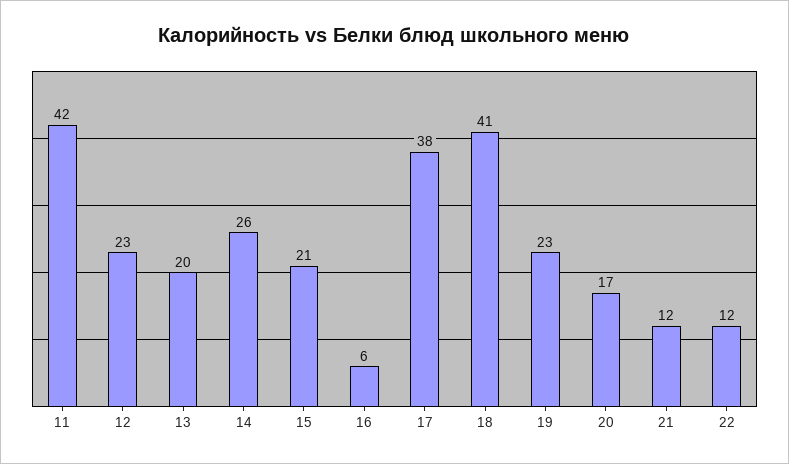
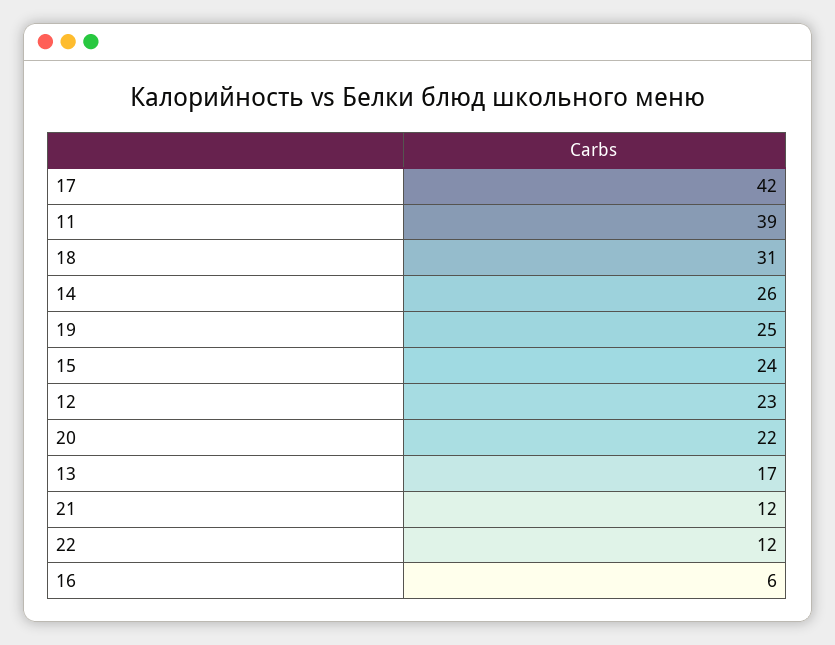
11: 42 -> 39
13: 20 -> 17
15: 21 -> 24
17: 38 -> 42
18: 41 -> 31
19: 23 -> 25
20: 17 -> 22

